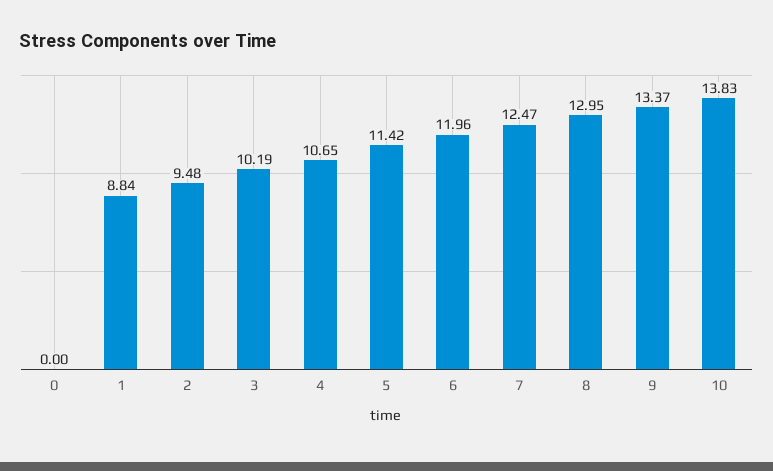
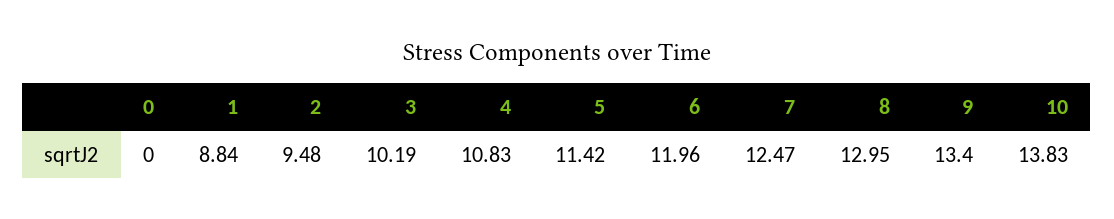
4: 10.65 -> 10.83
9: 13.37 -> 13.4

